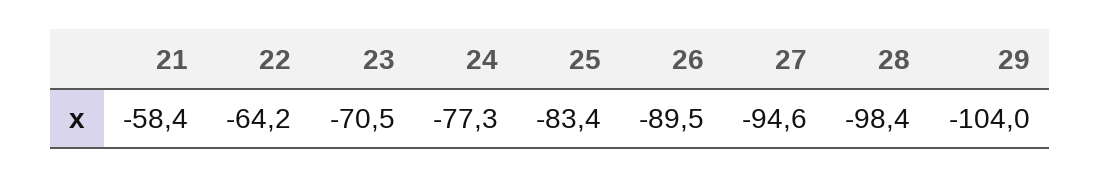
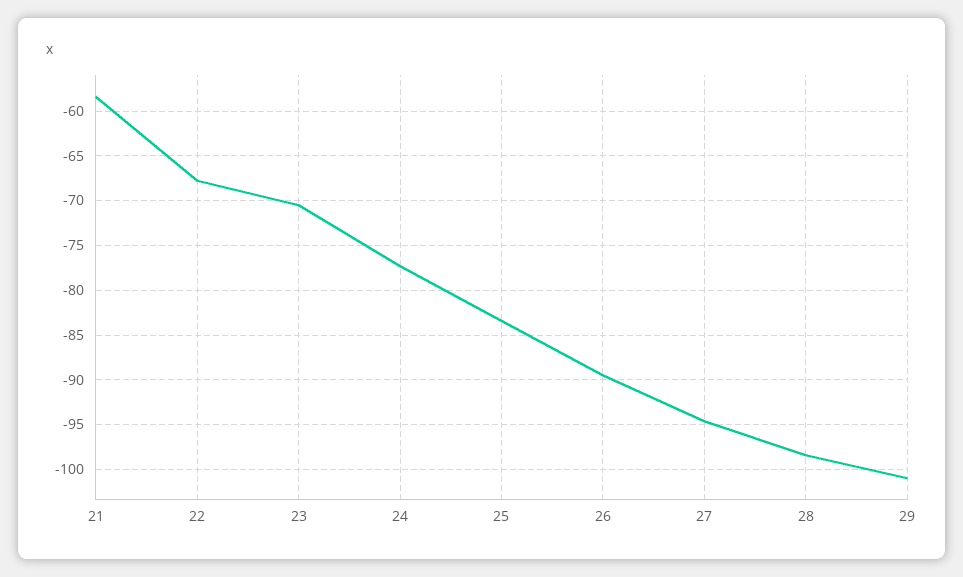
22: -64.2 -> -68
29: -104 -> -101

